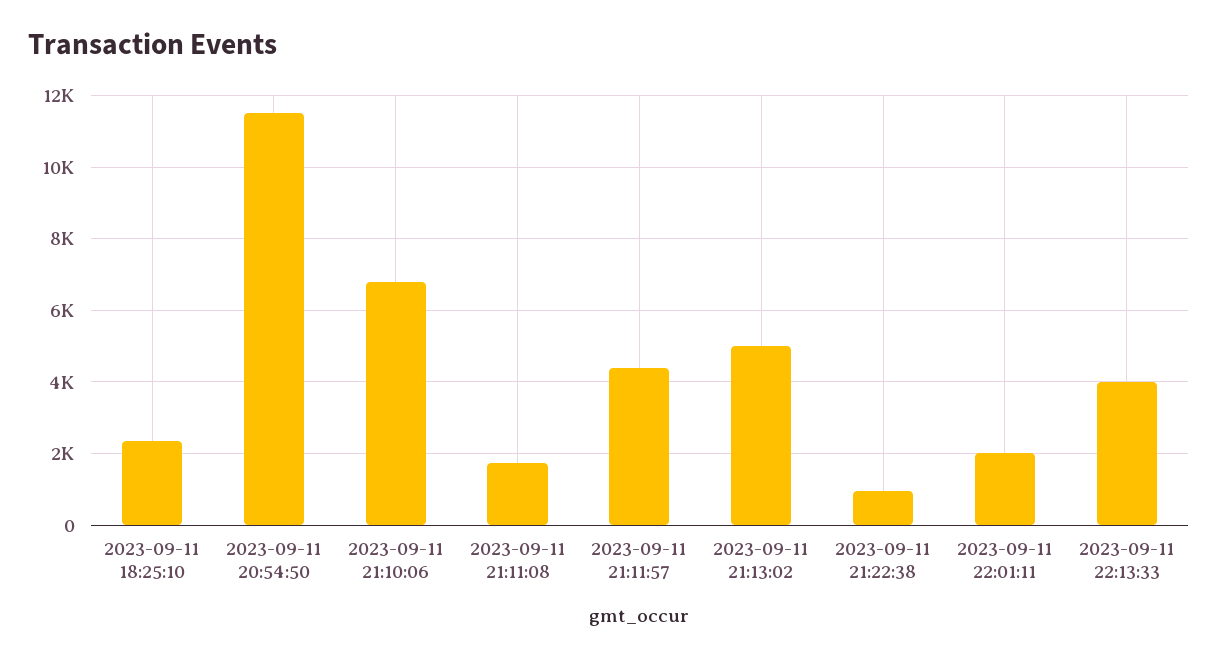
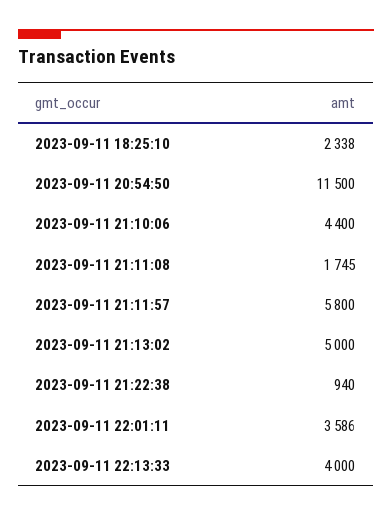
2023-09-11 21:10:06: 6800 -> 4400
2023-09-11 21:11:57: 4400 -> 5800
2023-09-11 22:01:11: 2000 -> 3586

